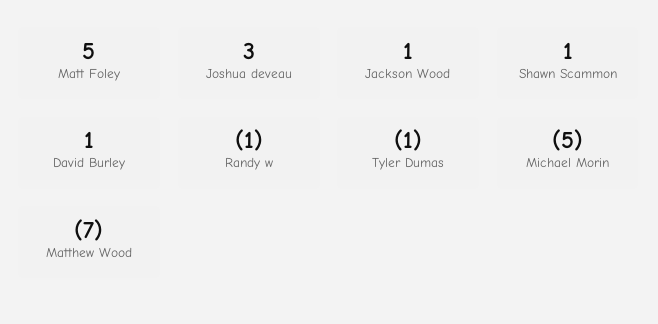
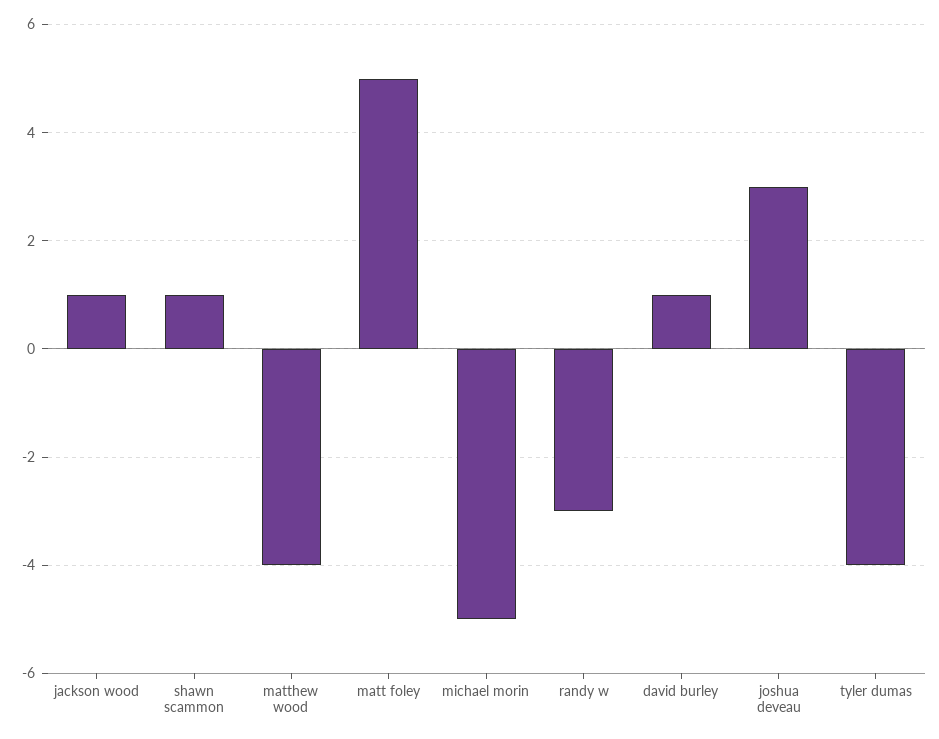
Randy w: -1 -> -3
Tyler Dumas: -1 -> -4
Matthew Wood: -7 -> -4

